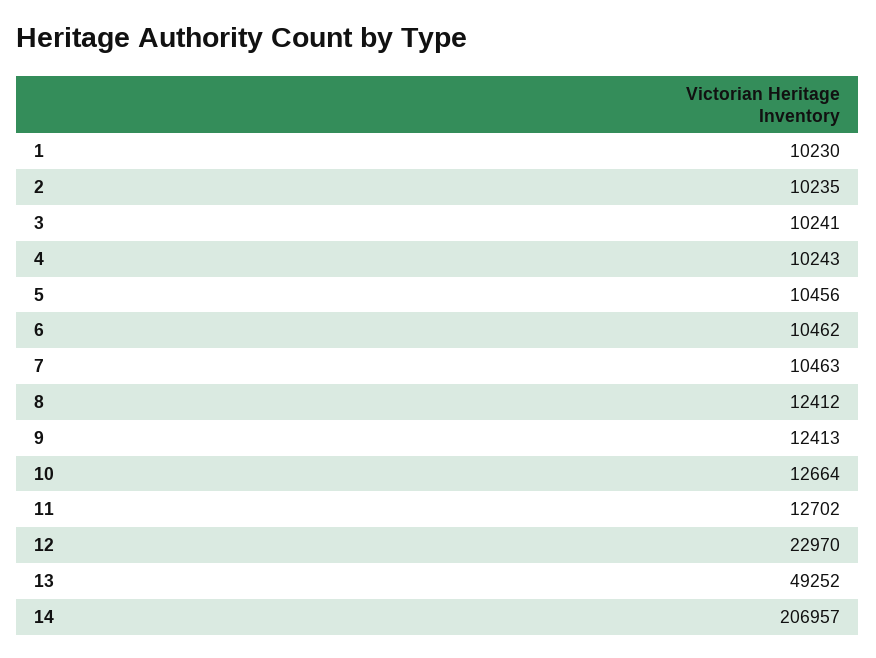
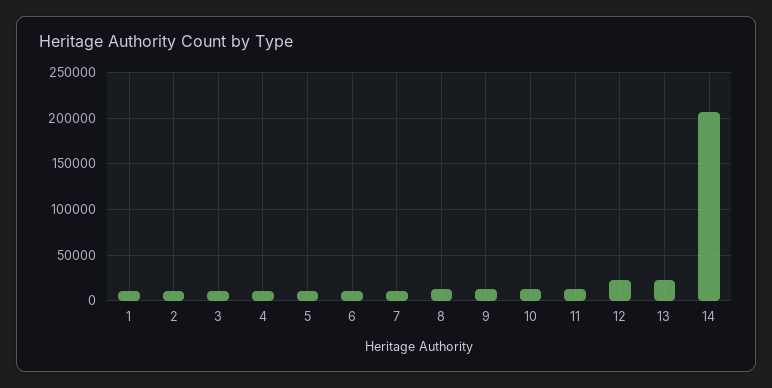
13: 49252 -> 20000

